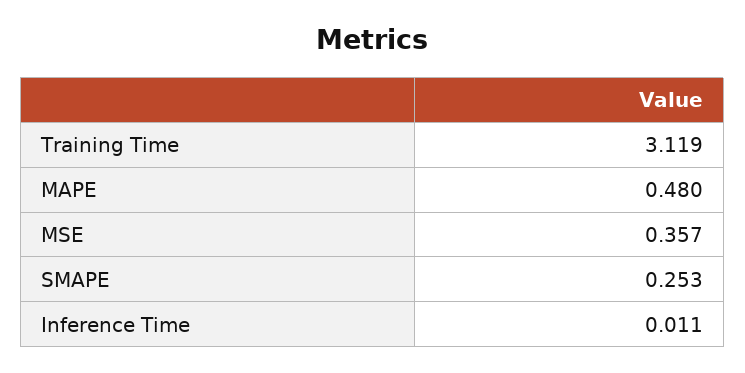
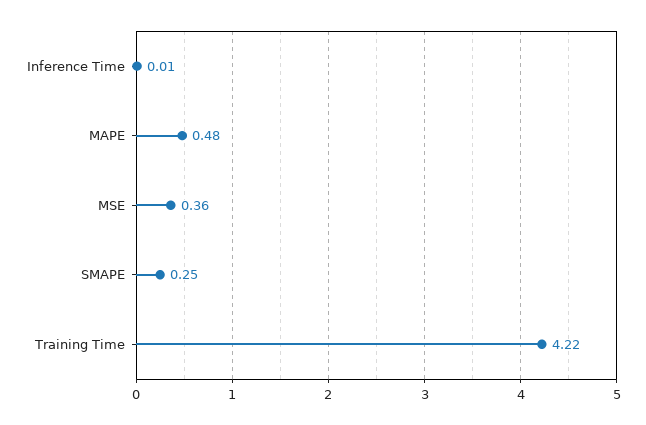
Training Time: 3.119 -> 4.22

